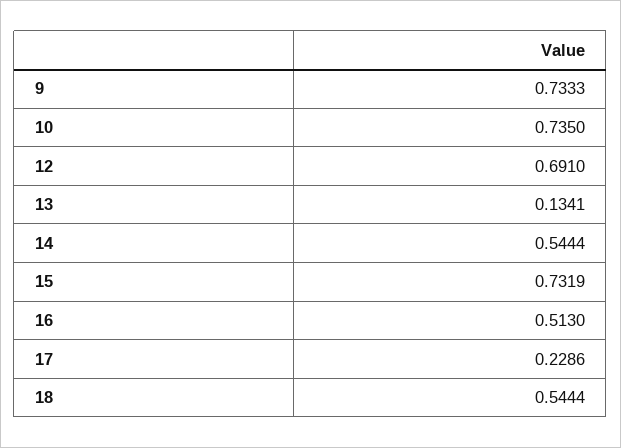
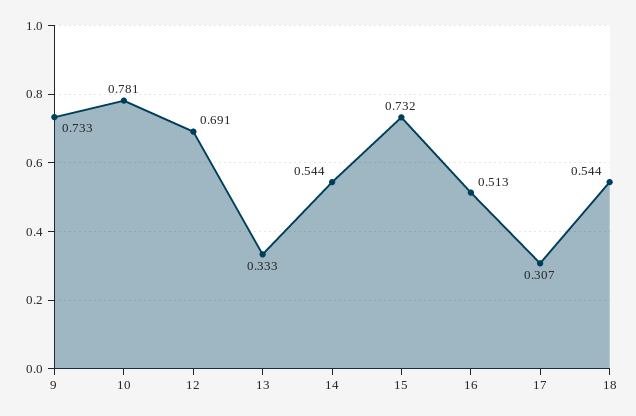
10: 0.735 -> 0.781
13: 0.1341 -> 0.333
17: 0.2286 -> 0.307

